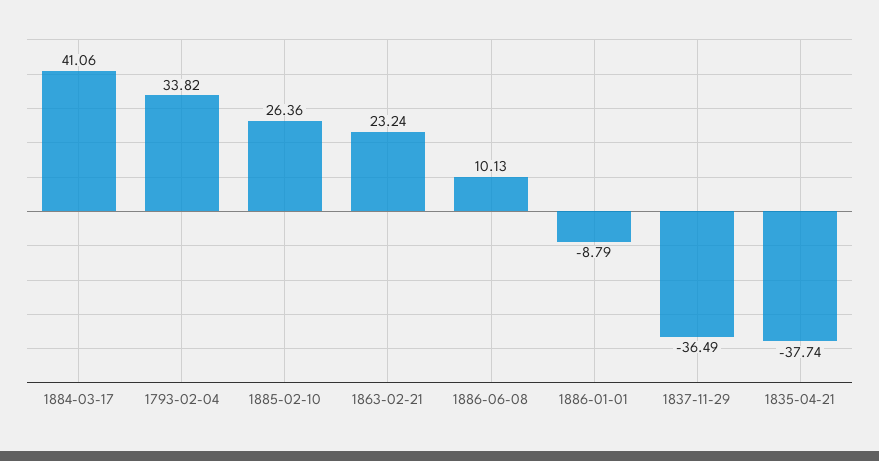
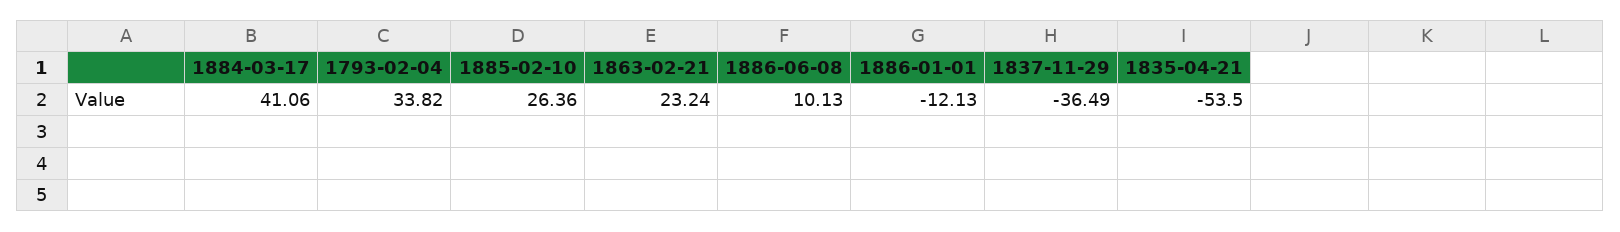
1886-01-01: -8.79 -> -12.13
1835-04-21: -37.74 -> -53.5

